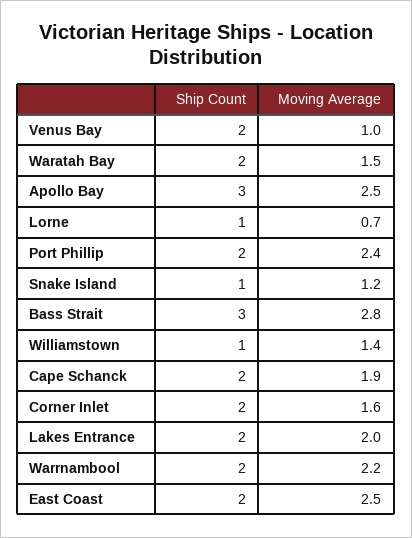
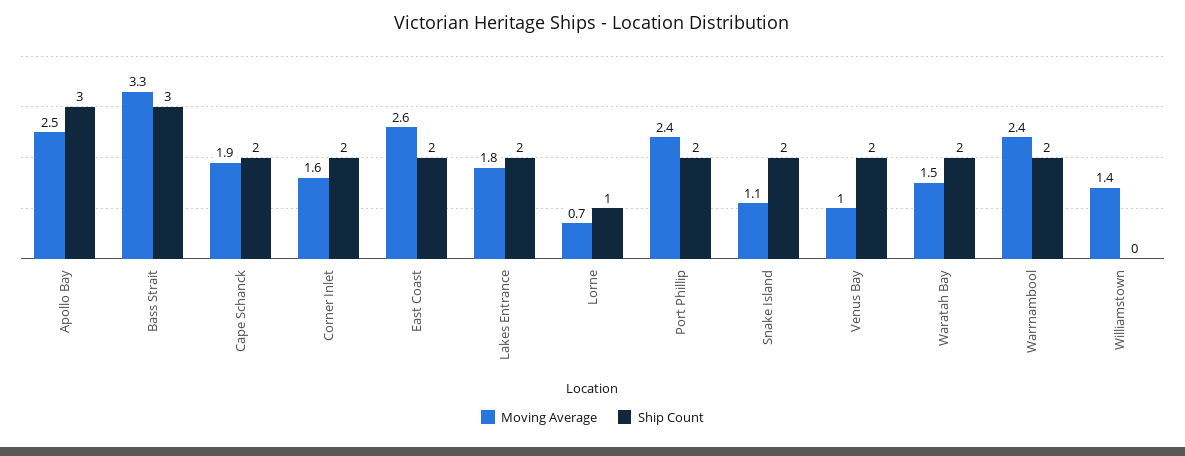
Ship Count, Snake Island: 1 -> 2
Moving Average, Snake Island: 1.2 -> 1.1
Moving Average, Bass Strait: 2.8 -> 3.3
Ship Count, Williamstown: 1 -> 0
Moving Average, Lakes Entrance: 2 -> 1.8
Moving Average, Warrnambool: 2.2 -> 2.4
Moving Average, East Coast: 2.5 -> 2.6

